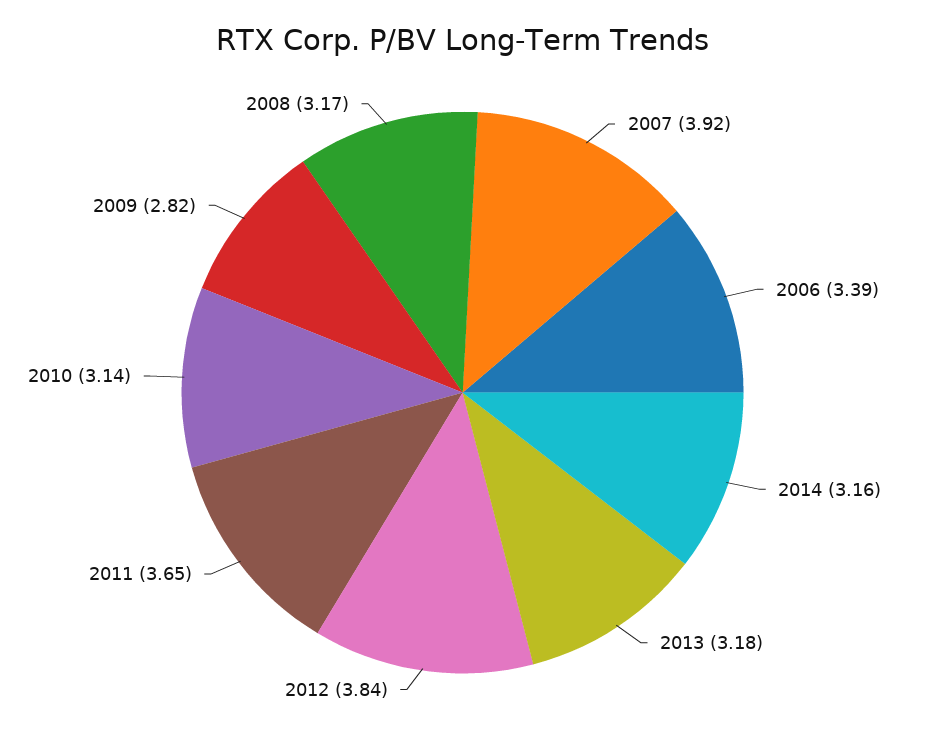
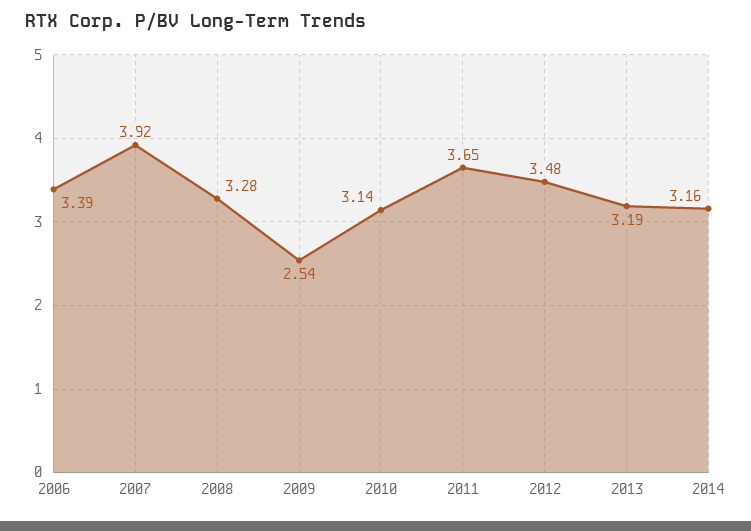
2013: 3.18 -> 3.19
2012: 3.84 -> 3.48
2009: 2.82 -> 2.54
2008: 3.17 -> 3.28

